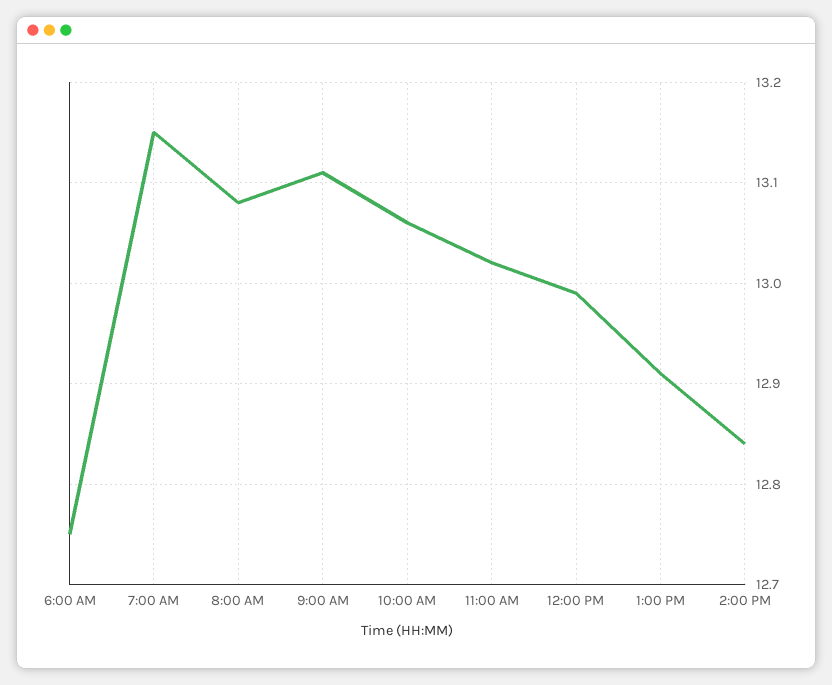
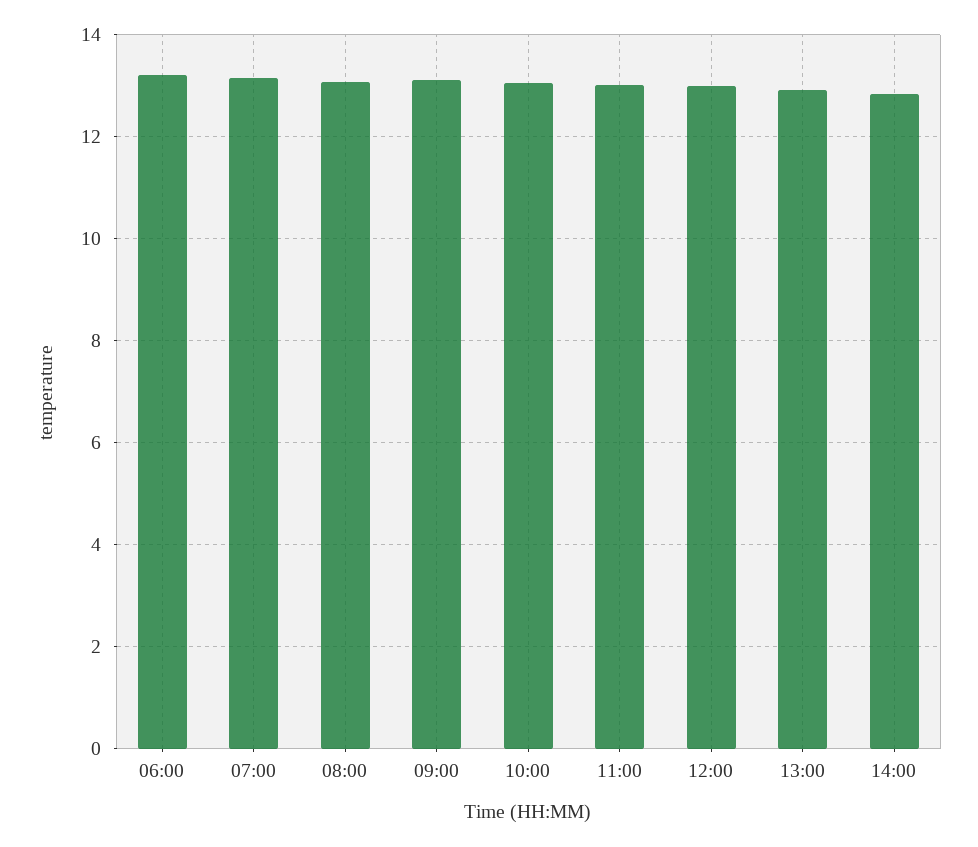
6:00 AM: 12.75 -> 13.2

